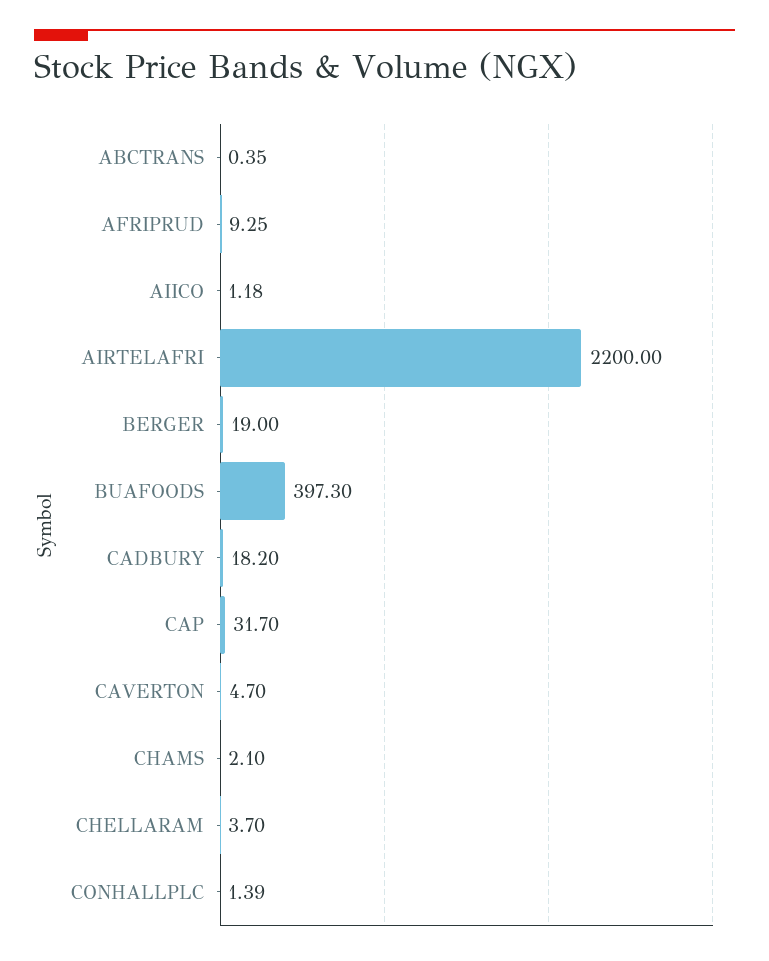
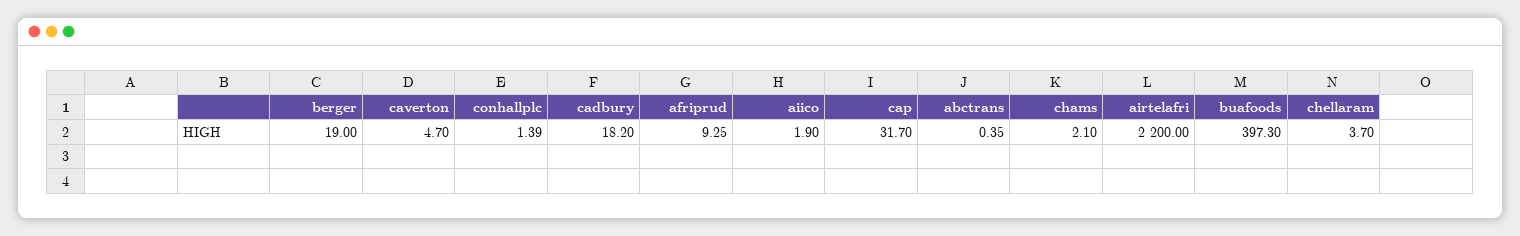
AIICO: 1.18 -> 1.9

